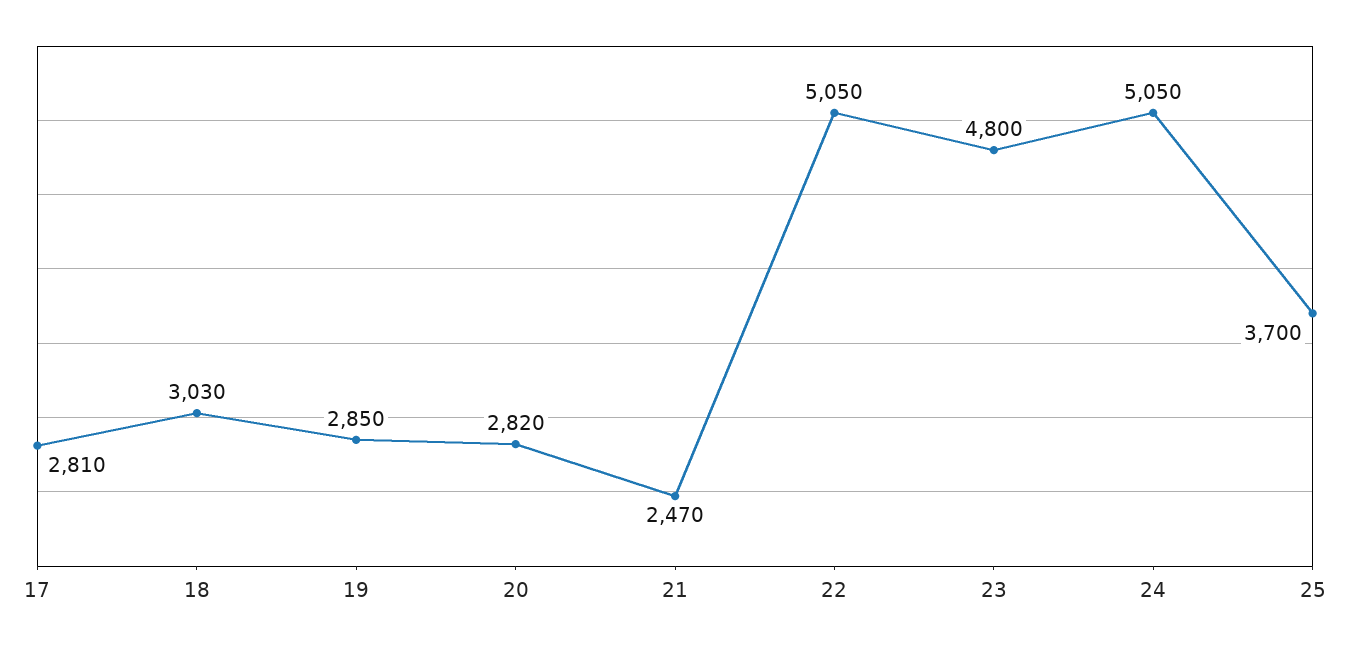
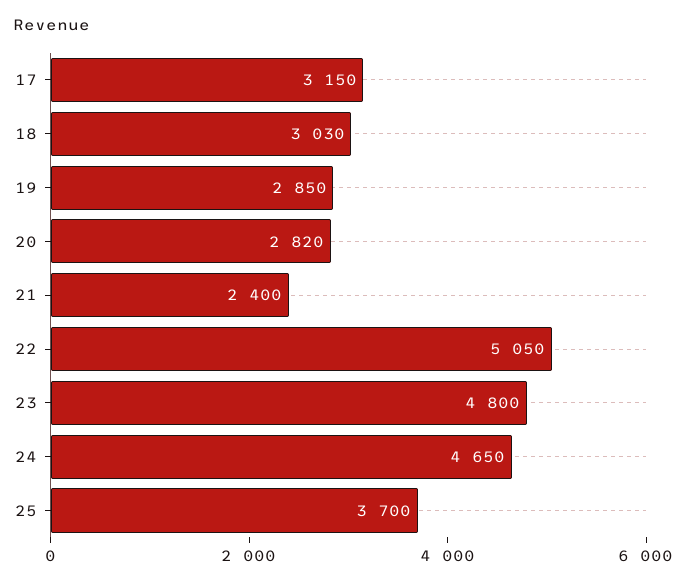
17: 2810 -> 3150
21: 2470 -> 2400
24: 5050 -> 4650

